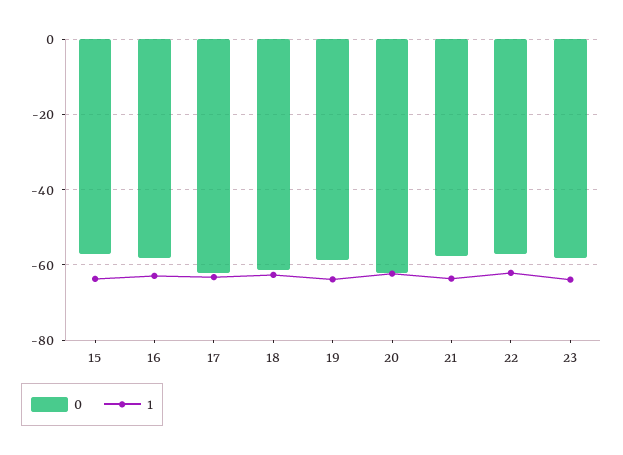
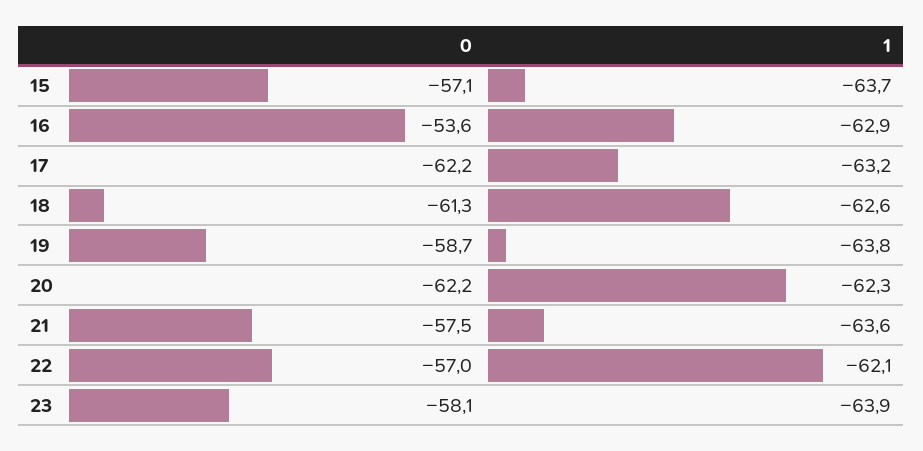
0, 16: -58 -> -53.6

